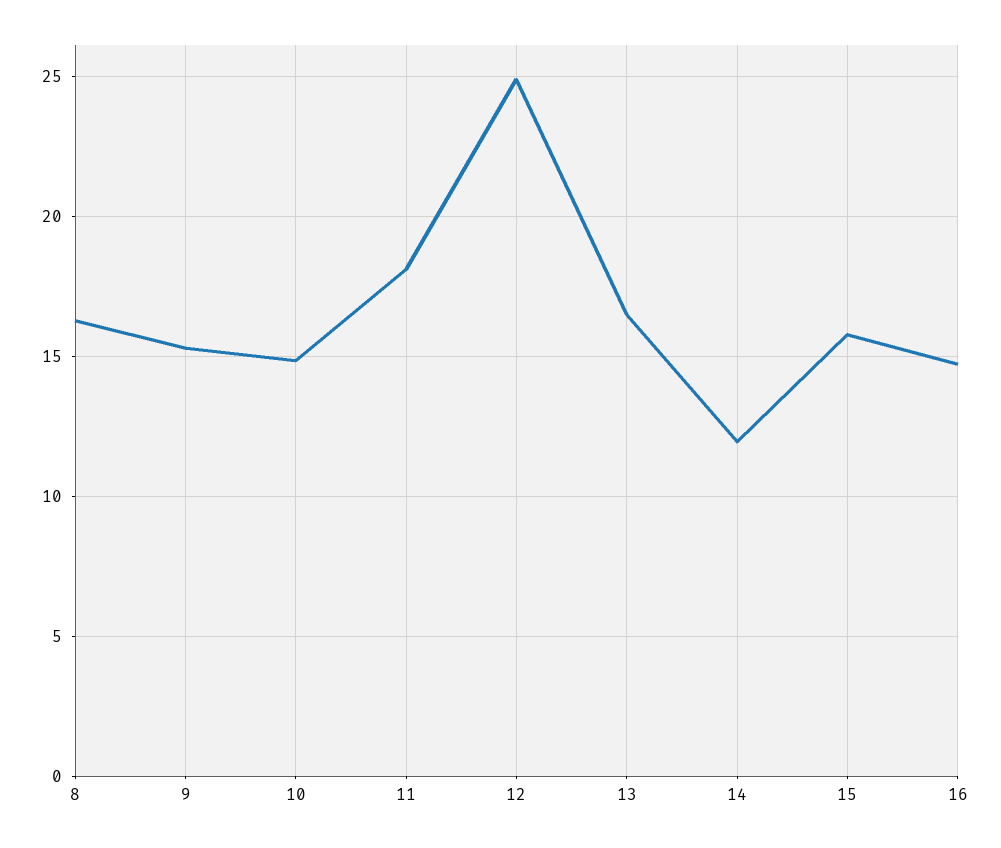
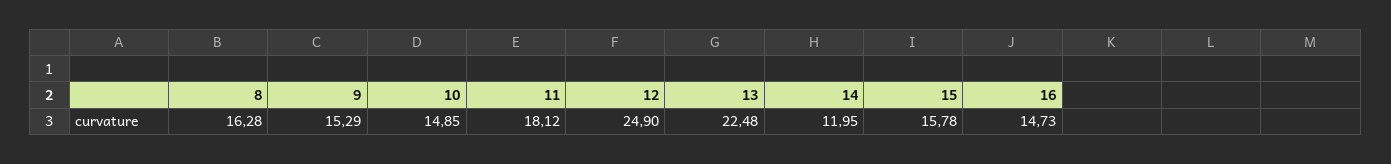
13: 16.5 -> 22.48

